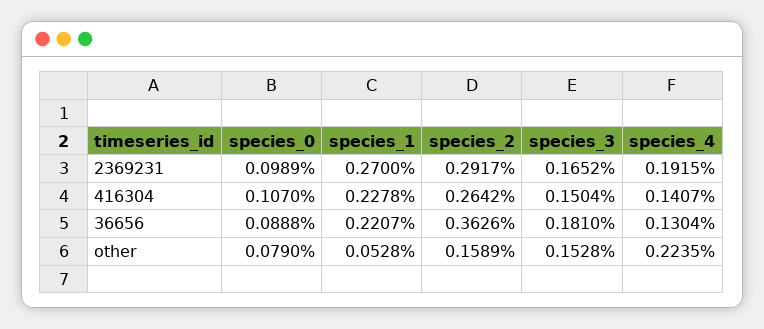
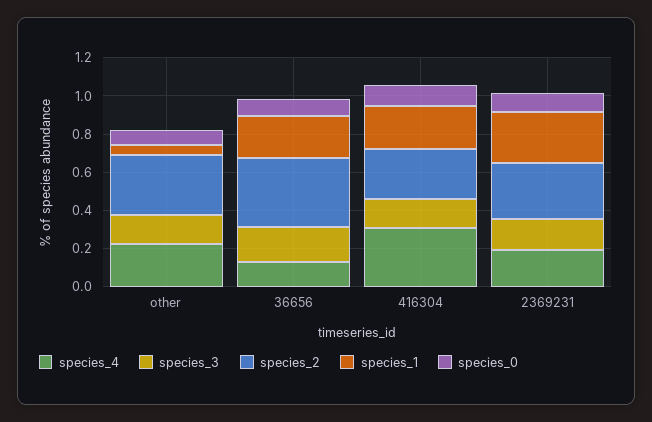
species_4, 416304: 0.1407 -> 0.3
species_2, other: 0.1589 -> 0.3

